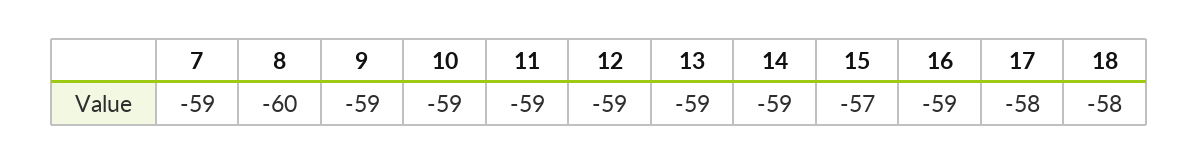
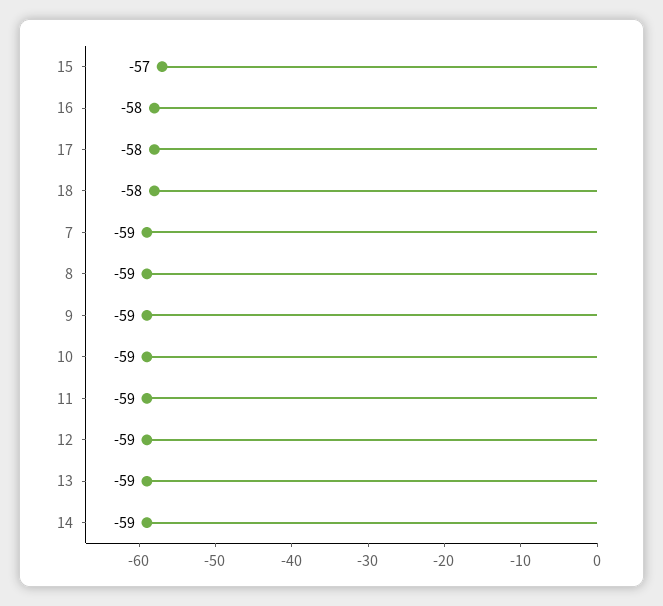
8: -60 -> -59
16: -59 -> -58

